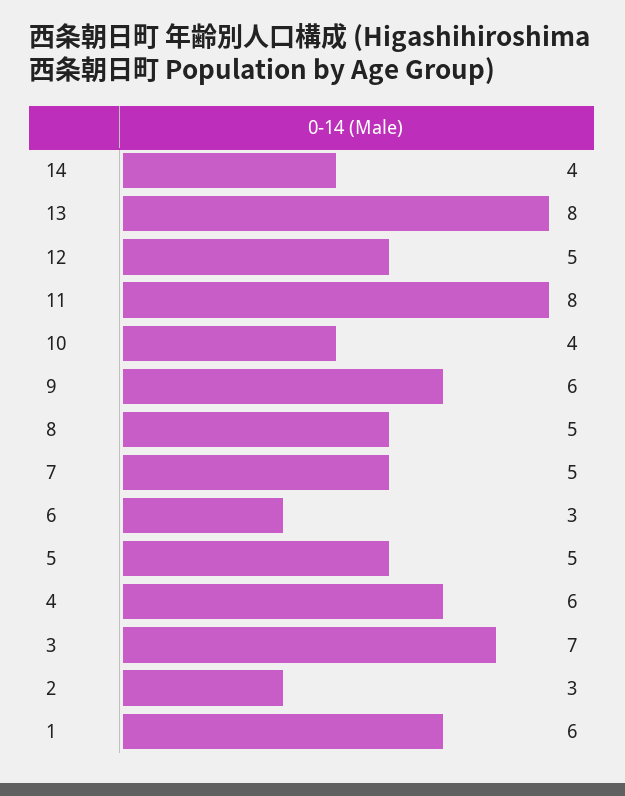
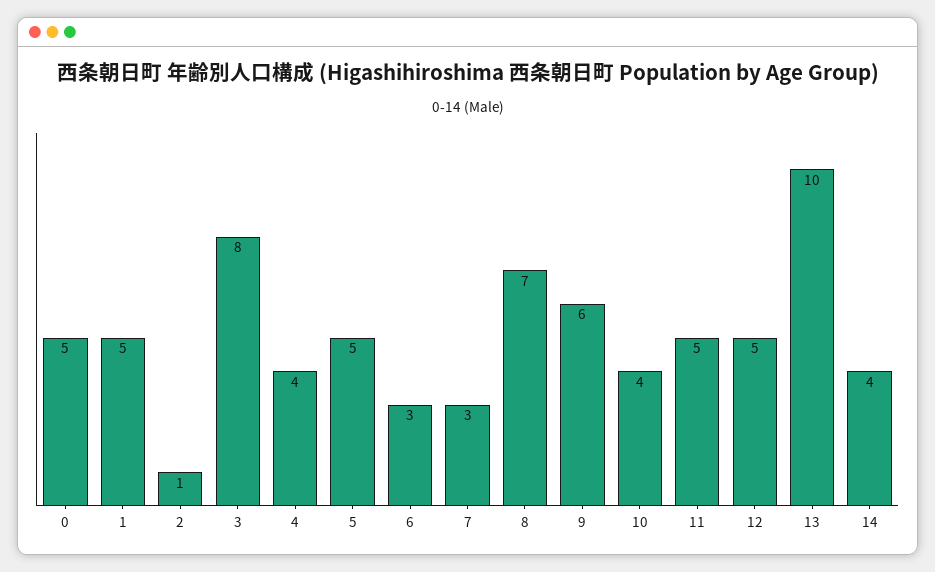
13: 8 -> 10
11: 8 -> 5
8: 5 -> 7
7: 5 -> 3
4: 6 -> 4
3: 7 -> 8
2: 3 -> 1
1: 6 -> 5
0: none -> 5

